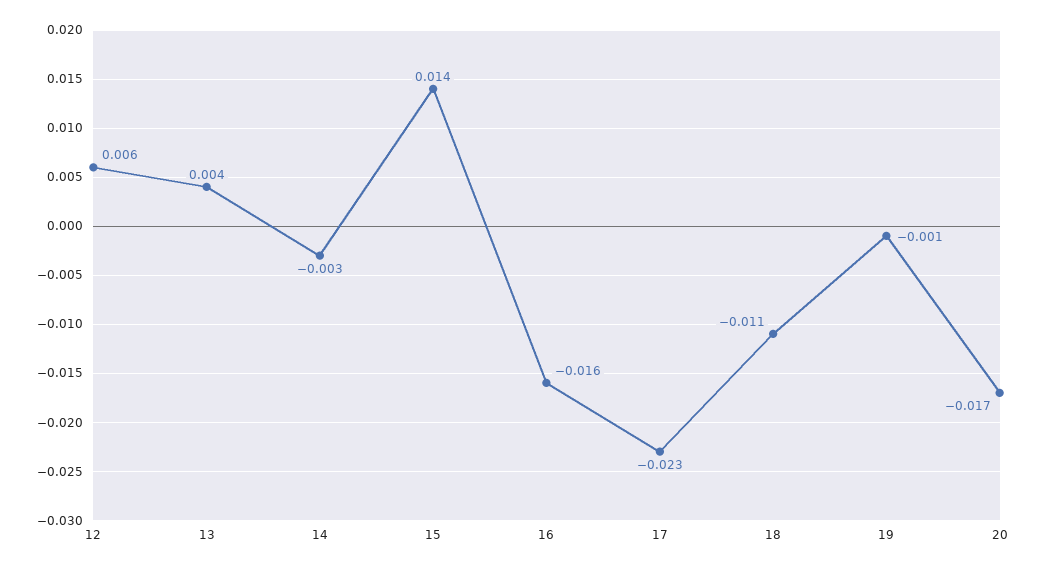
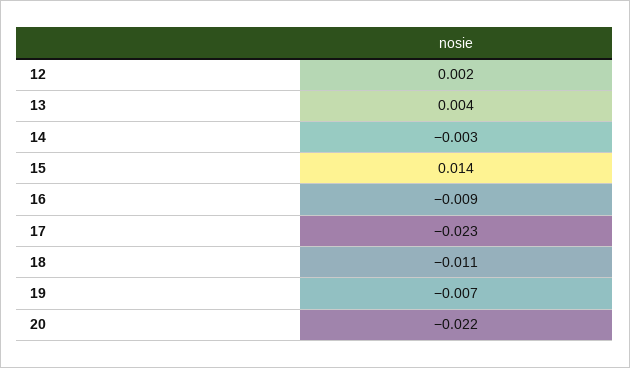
12: 0.006 -> 0.002
16: -0.016 -> -0.009
19: -0.001 -> -0.007
20: -0.017 -> -0.022

